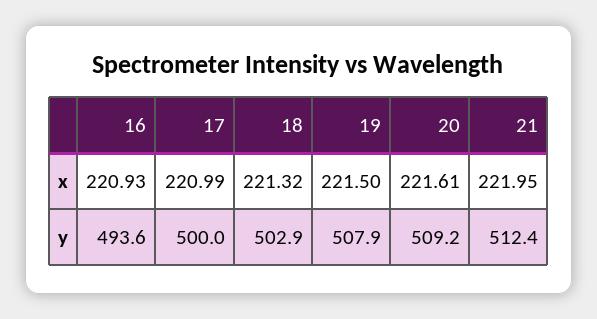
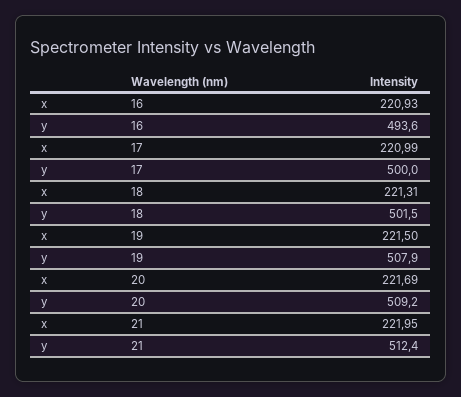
18, x: 221.32 -> 221.31
20, x: 221.61 -> 221.69
18, y: 502.9 -> 501.5

